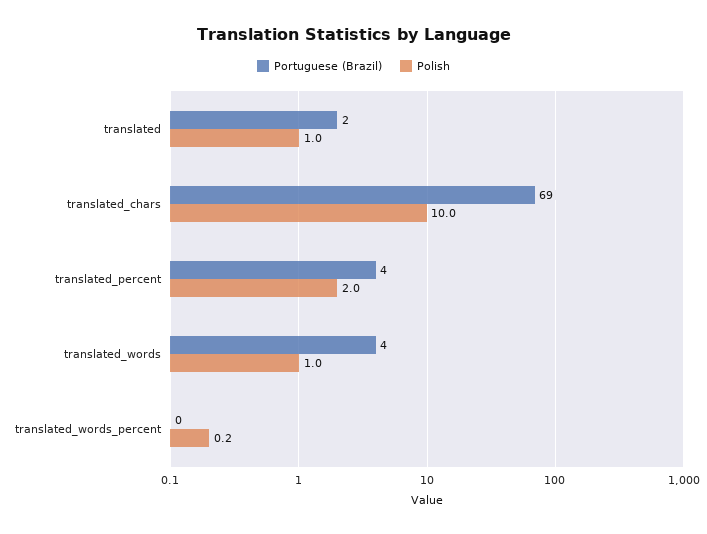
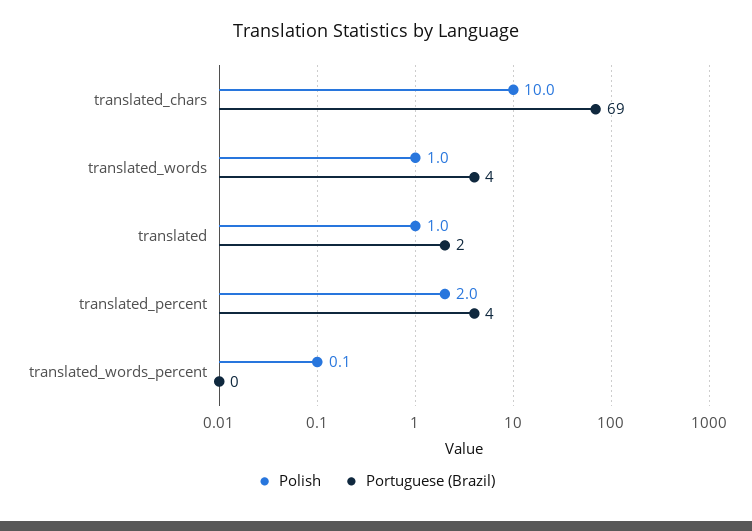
Polish, translated_words_percent: 0.2 -> 0.1

